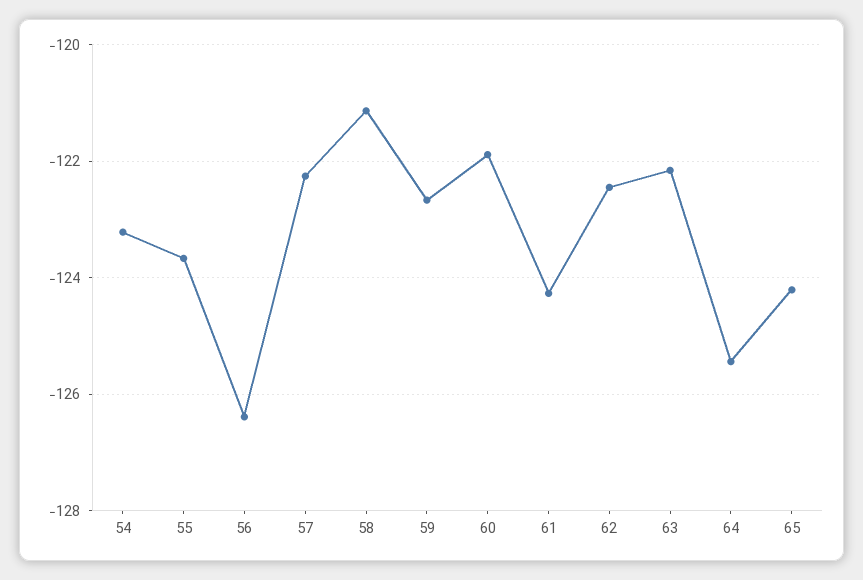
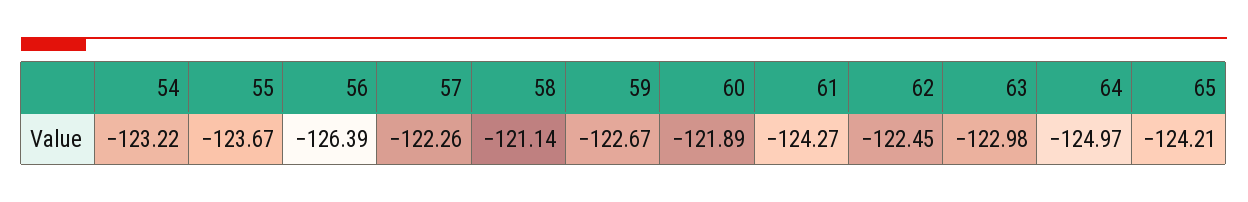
63: -122.2 -> -122.98
64: -125.4 -> -124.97

